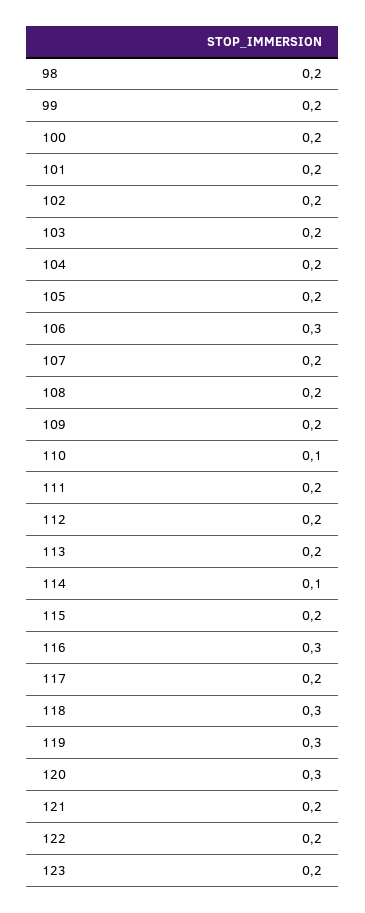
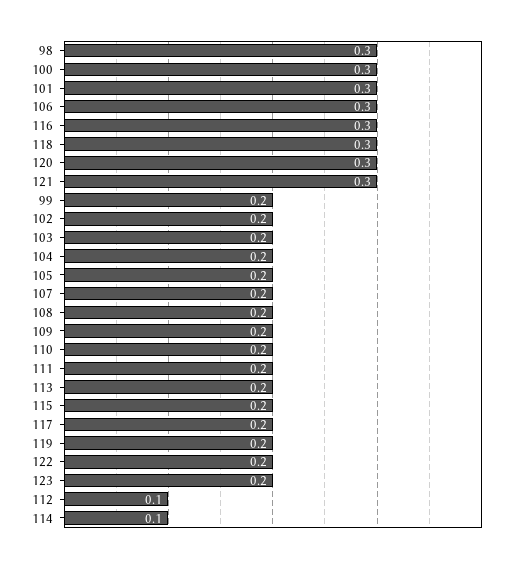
98: 0.2 -> 0.3
100: 0.2 -> 0.3
101: 0.2 -> 0.3
110: 0.1 -> 0.2
112: 0.2 -> 0.1
119: 0.3 -> 0.2
121: 0.2 -> 0.3

